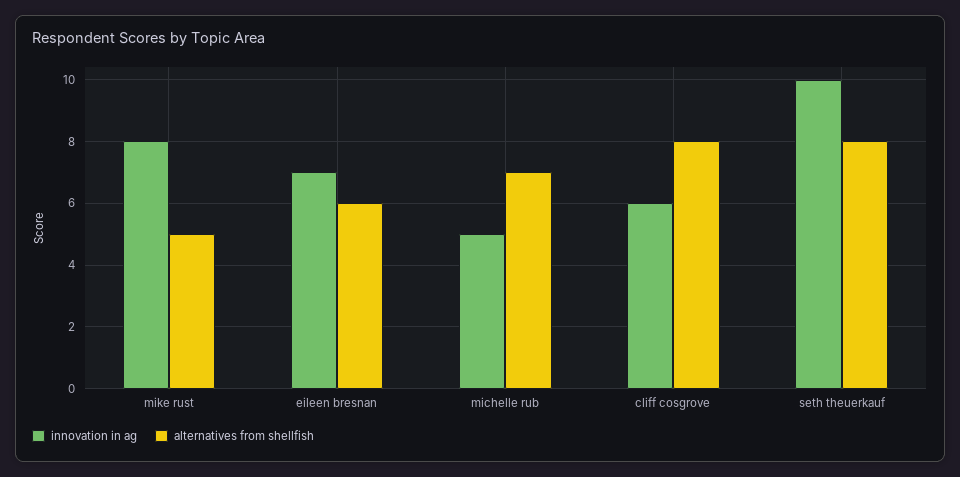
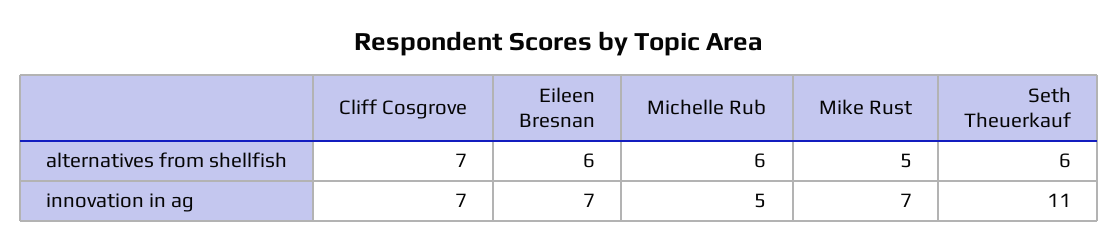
innovation in ag, mike rust: 8 -> 7
alternatives from shellfish, michelle rub: 7 -> 6
innovation in ag, cliff cosgrove: 6 -> 7
alternatives from shellfish, cliff cosgrove: 8 -> 7
innovation in ag, seth theuerkauf: 10 -> 11
alternatives from shellfish, seth theuerkauf: 8 -> 6

